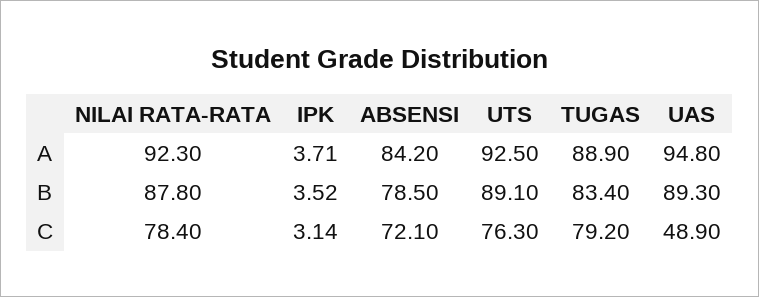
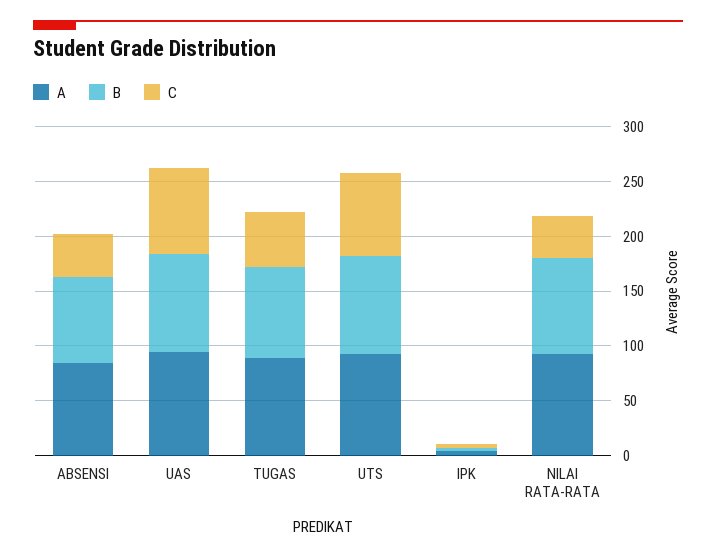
C, NILAI RATA-RATA: 78.4 -> 40
C, ABSENSI: 72.1 -> 40
C, TUGAS: 79.2 -> 50
C, UAS: 48.9 -> 80

